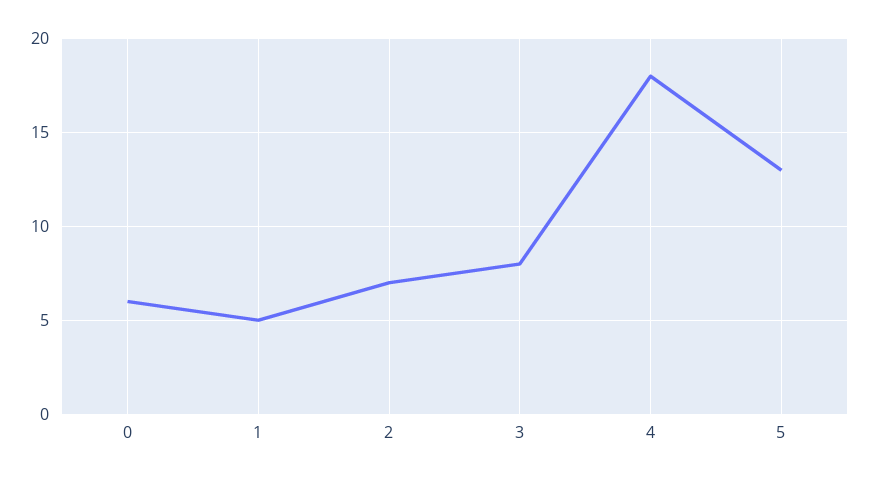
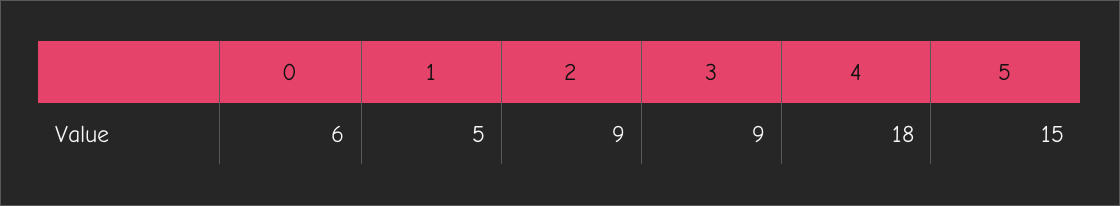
2: 7 -> 9
3: 8 -> 9
5: 13 -> 15

